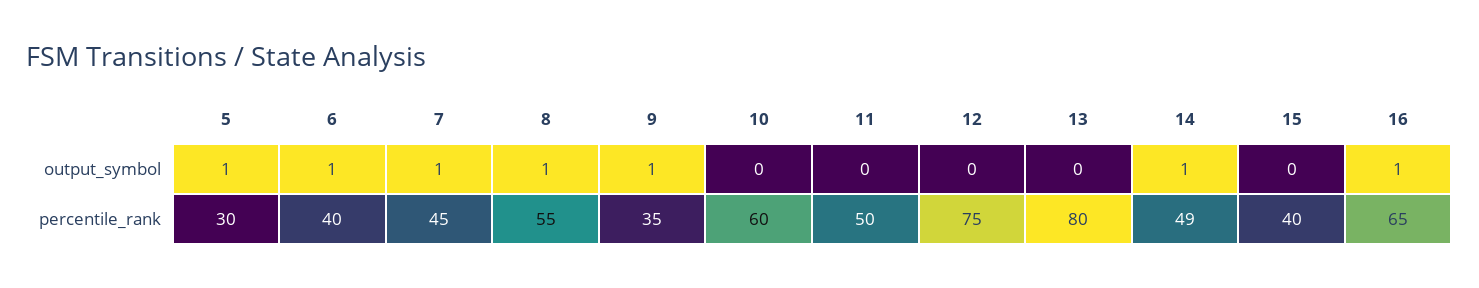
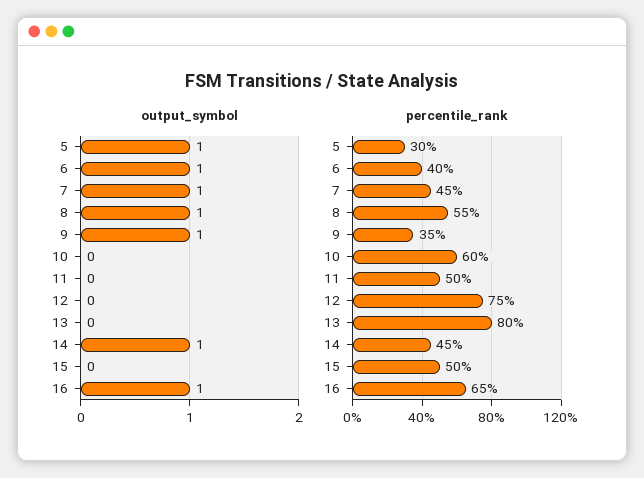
percentile_rank, 14: 49 -> 45
percentile_rank, 15: 40 -> 50

